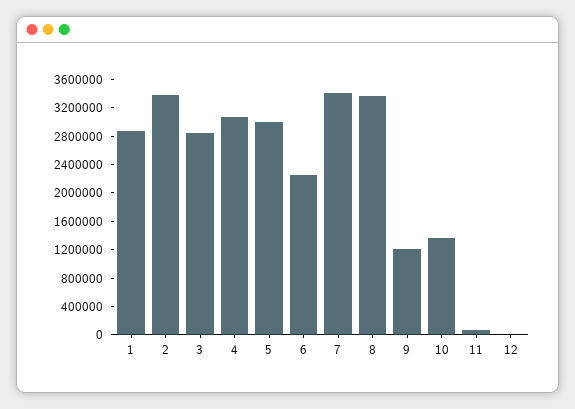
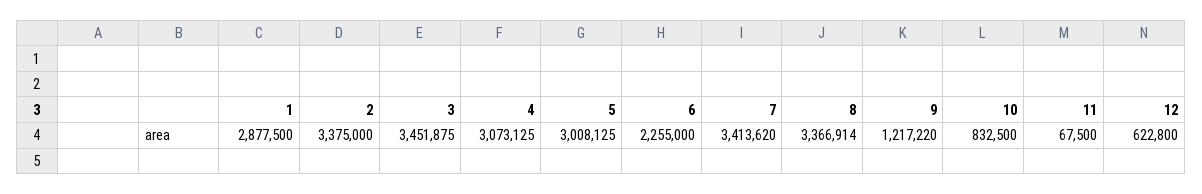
3: 2800000 -> 3451875
10: 1400000 -> 832500
12: 0 -> 622800

